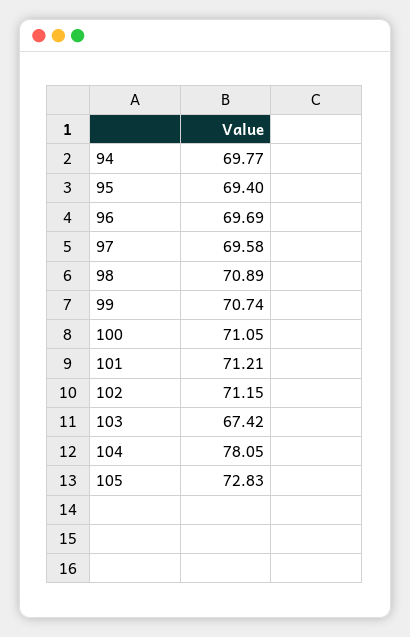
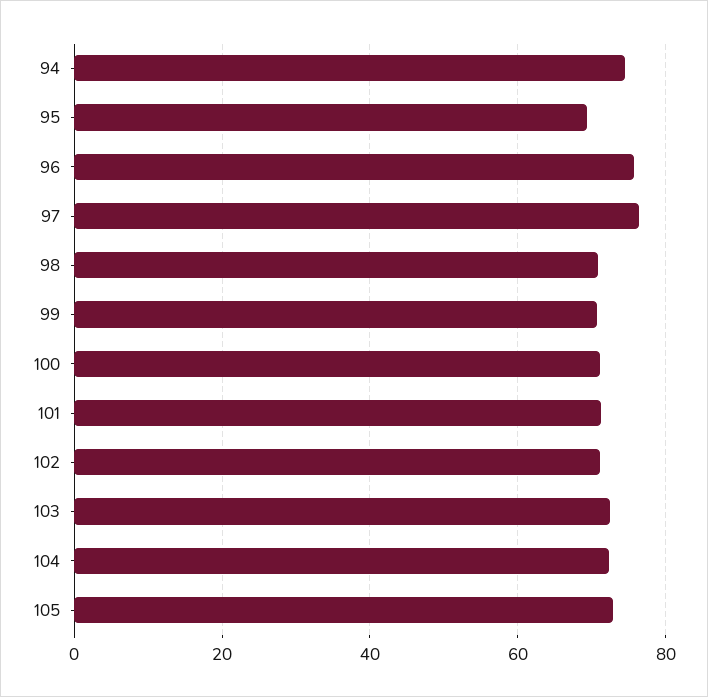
94: 69.77 -> 74
96: 69.69 -> 76
97: 69.58 -> 76
103: 67.42 -> 72
104: 78.05 -> 72

